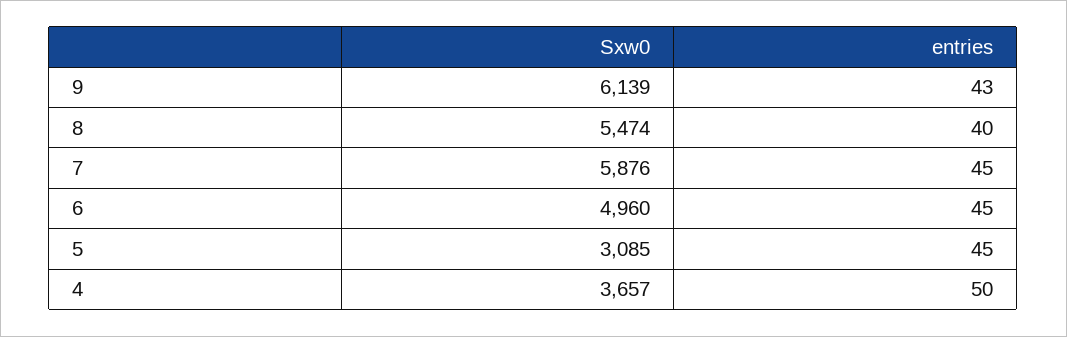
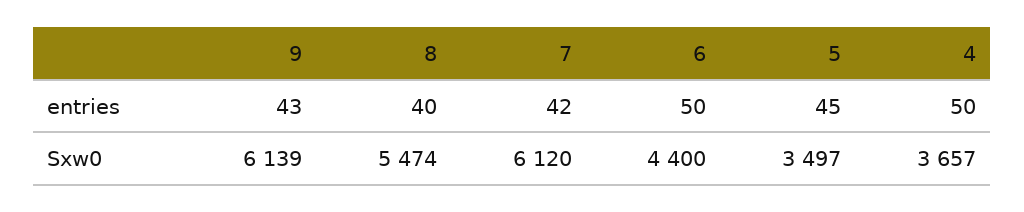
Sxw0, 7: 5876 -> 6120
entries, 7: 45 -> 42
Sxw0, 6: 4960 -> 4400
entries, 6: 45 -> 50
Sxw0, 5: 3085 -> 3497

